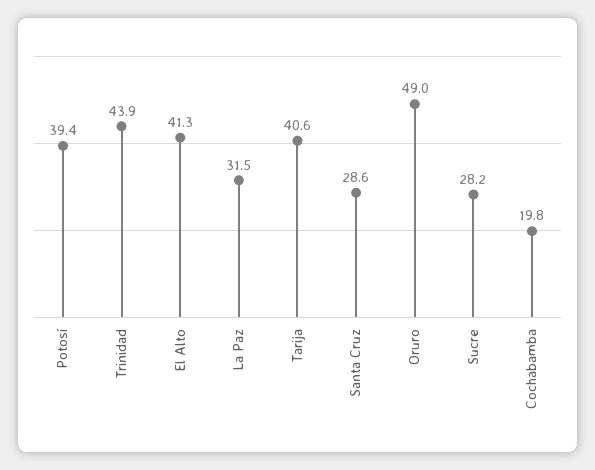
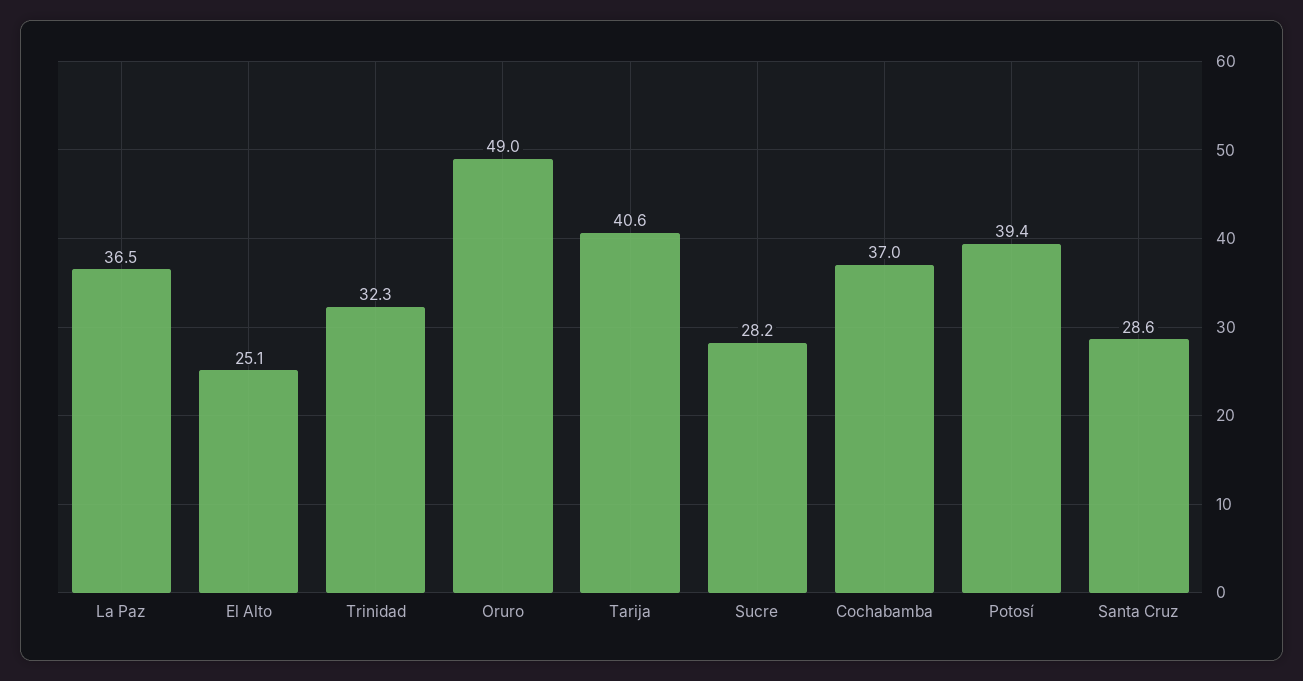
Trinidad: 43.9 -> 32.3
El Alto: 41.3 -> 25.1
La Paz: 31.5 -> 36.5
Cochabamba: 19.8 -> 37

